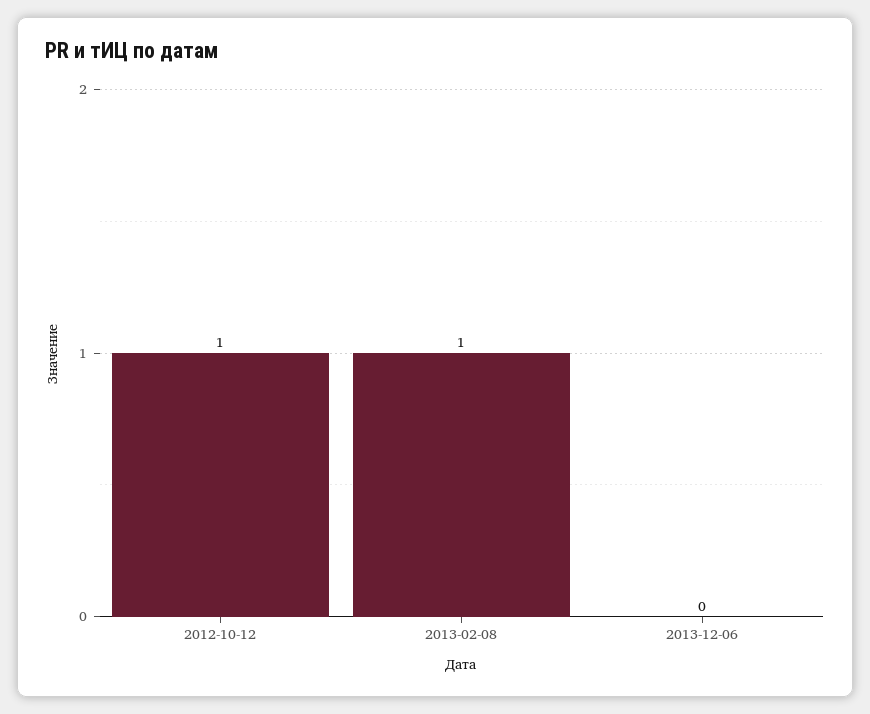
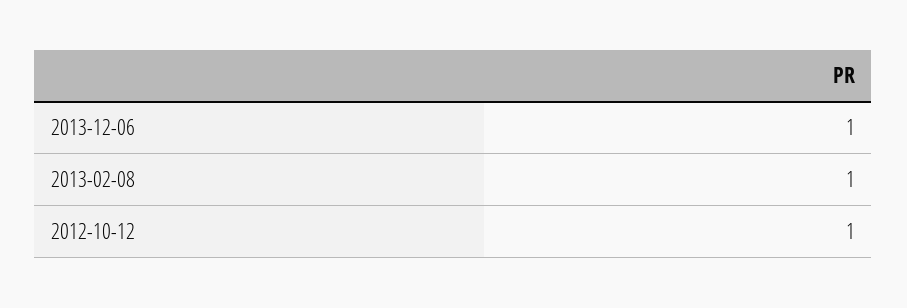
2013-12-06: 0 -> 1

